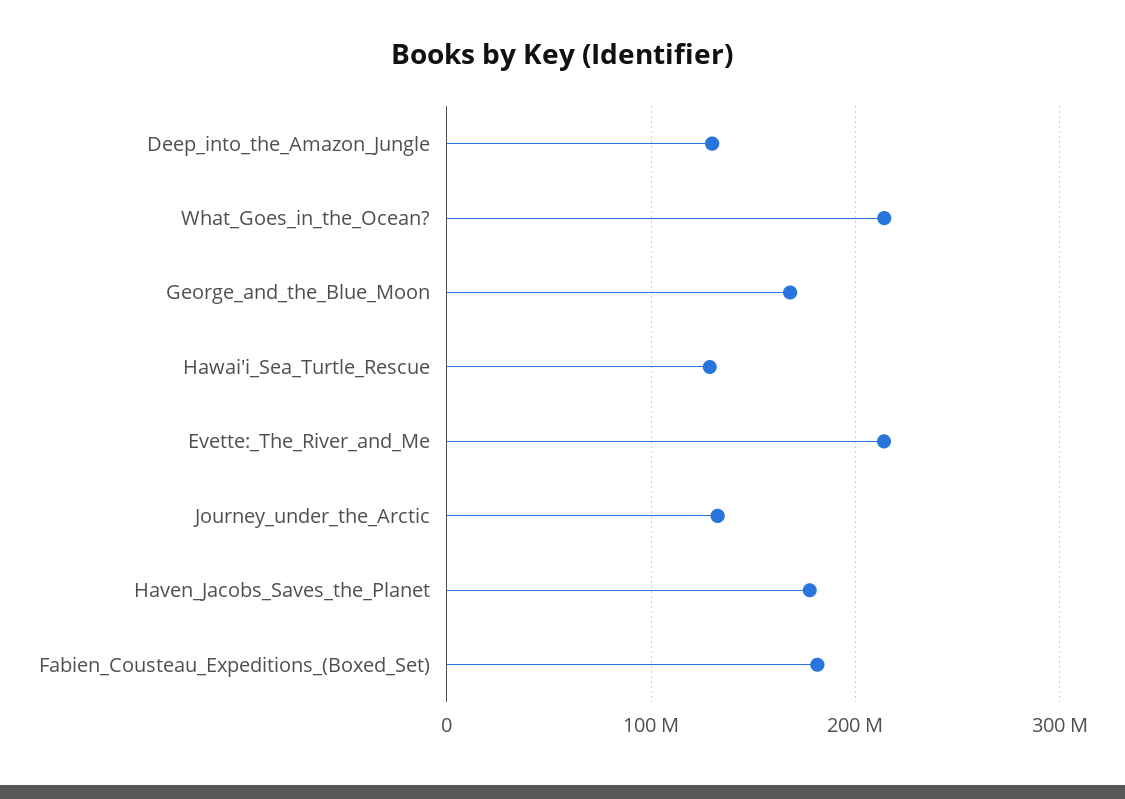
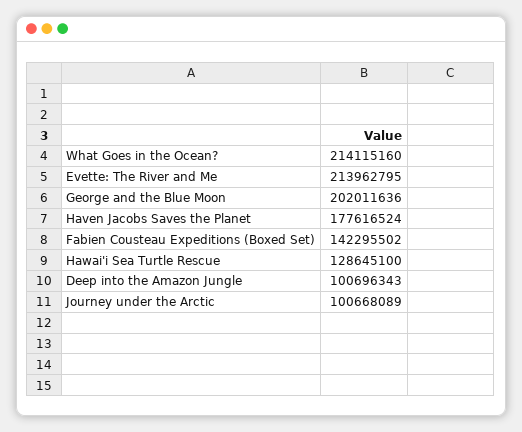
Deep_into_the_Amazon_Jungle: 130000000 -> 100696343
George_and_the_Blue_Moon: 170000000 -> 202011636
Journey_under_the_Arctic: 130000000 -> 100668089
Fabien_Cousteau_Expeditions_(Boxed_Set): 180000000 -> 142295502

